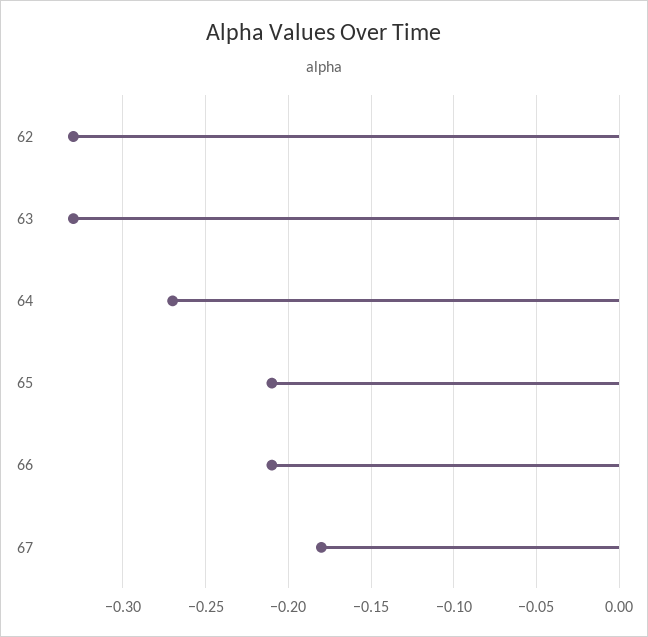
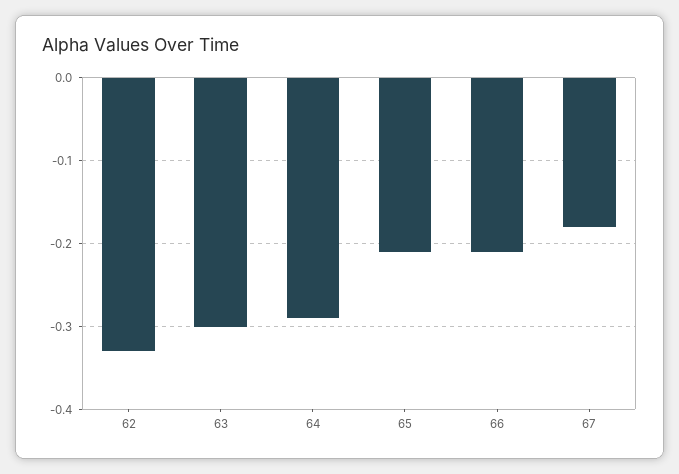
63: -0.33 -> -0.3
64: -0.27 -> -0.29

